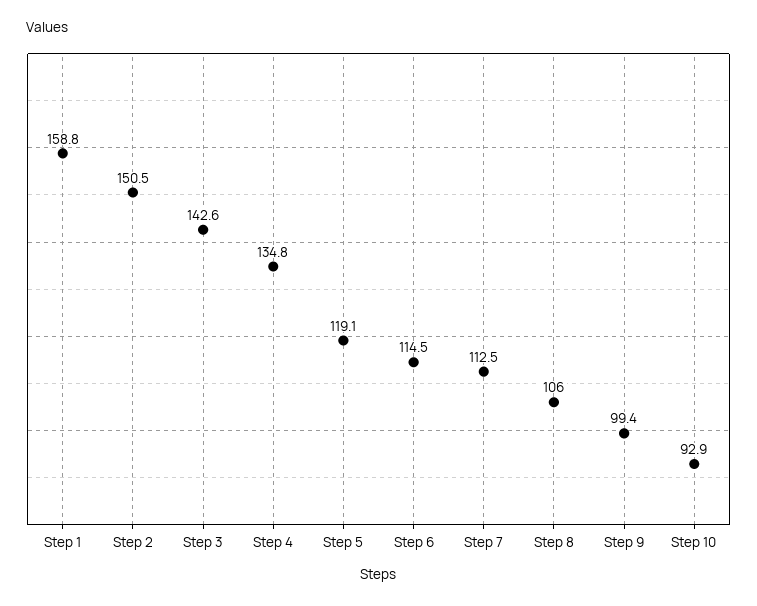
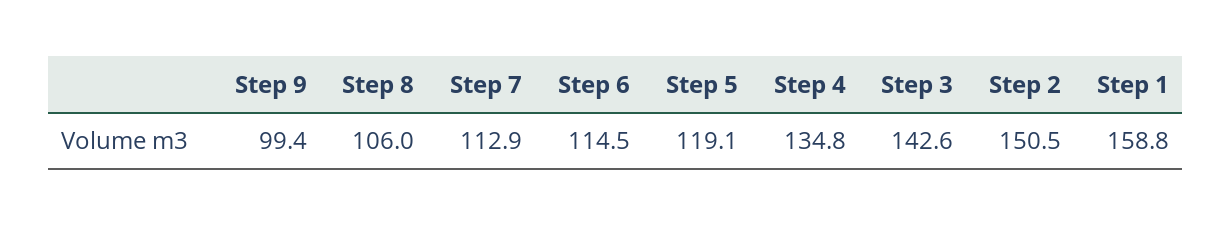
Step 7: 112.5 -> 112.9
Step 10: 92.9 -> none

